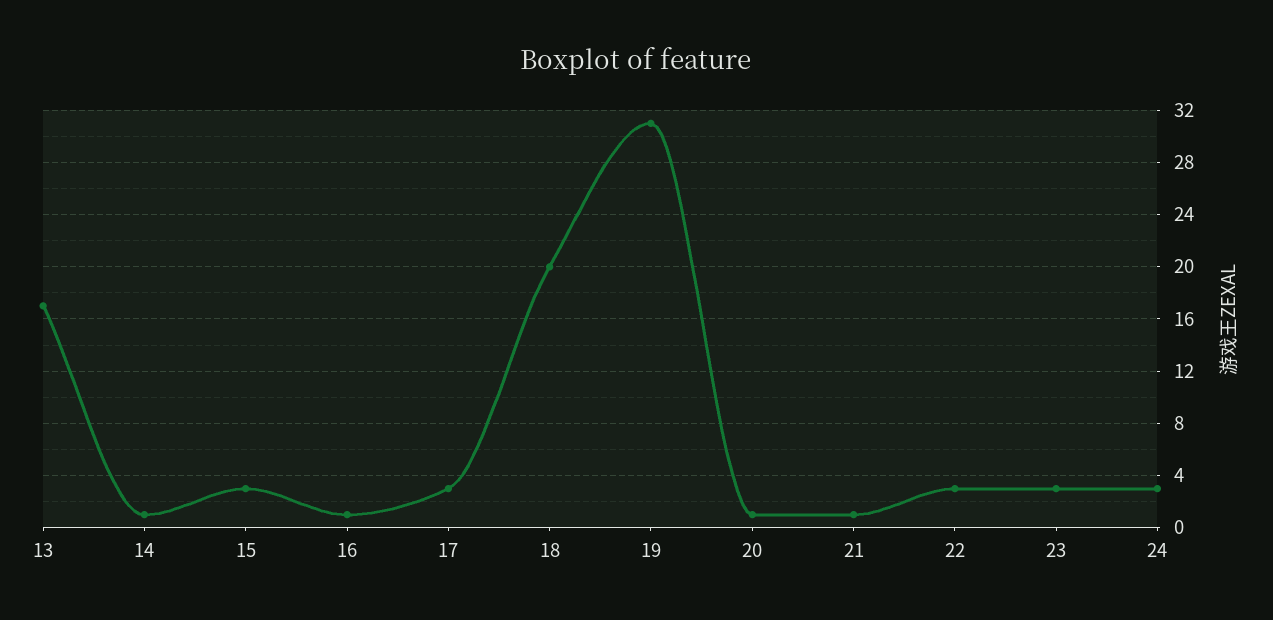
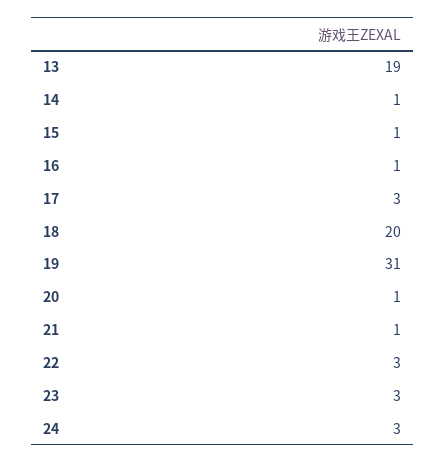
13: 17 -> 19
15: 3 -> 1

